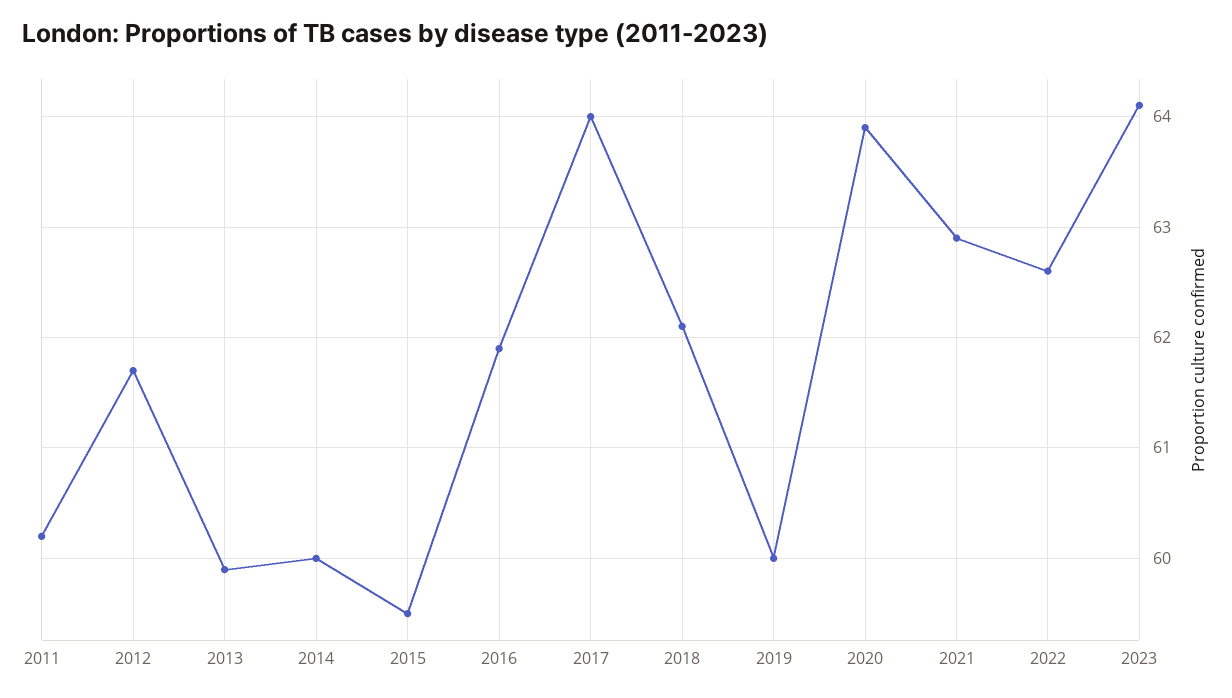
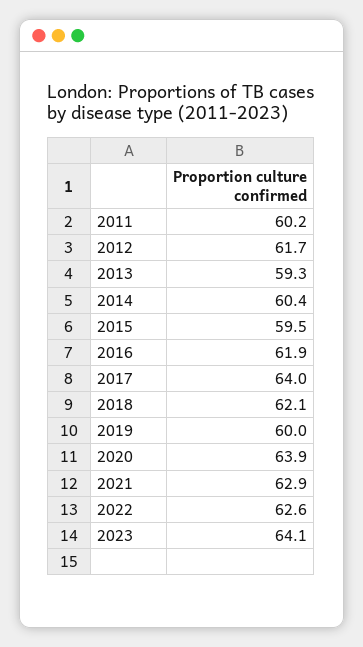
2013: 59.9 -> 59.3
2014: 60 -> 60.4

